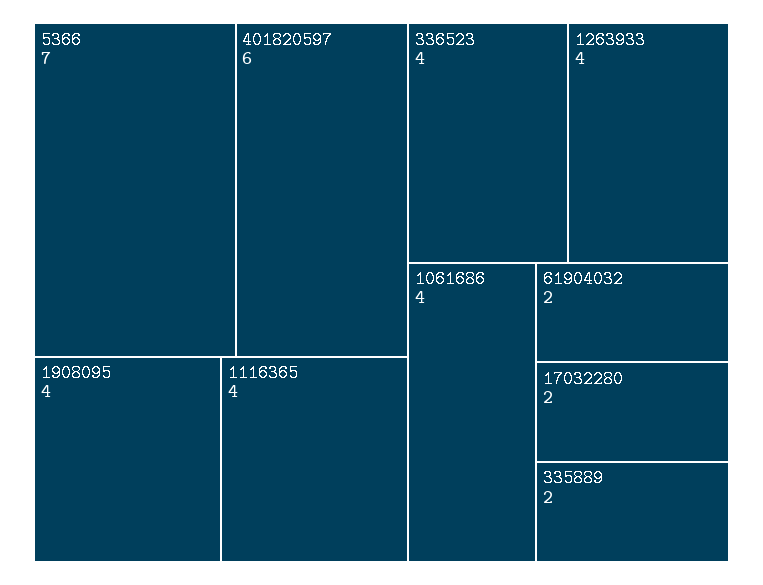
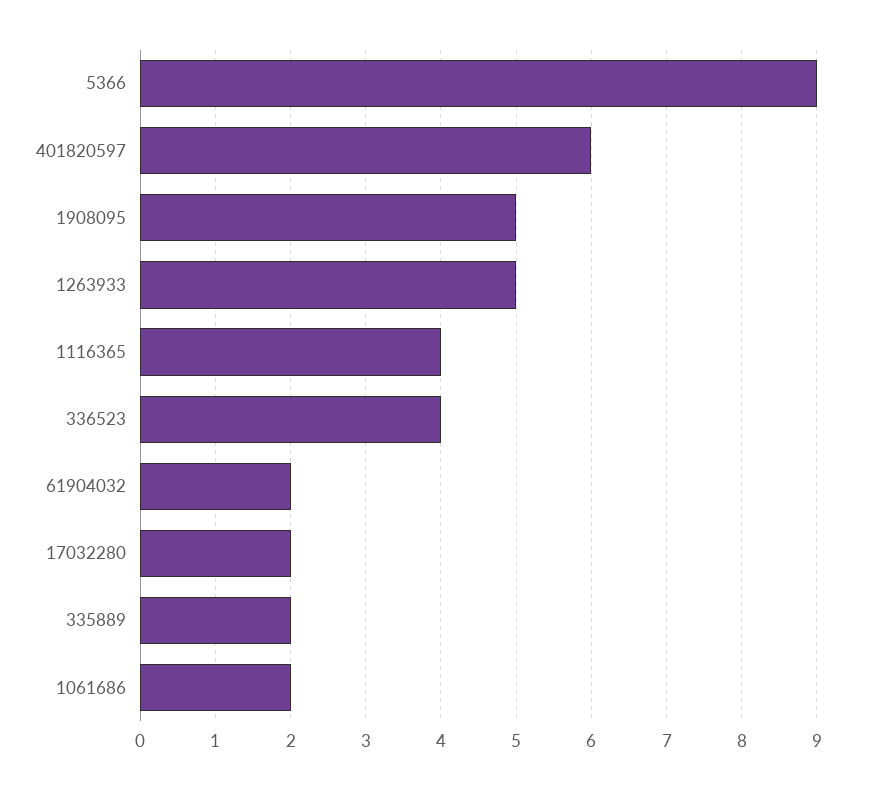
5366: 7 -> 9
1908095: 4 -> 5
1263933: 4 -> 5
1061686: 4 -> 2

